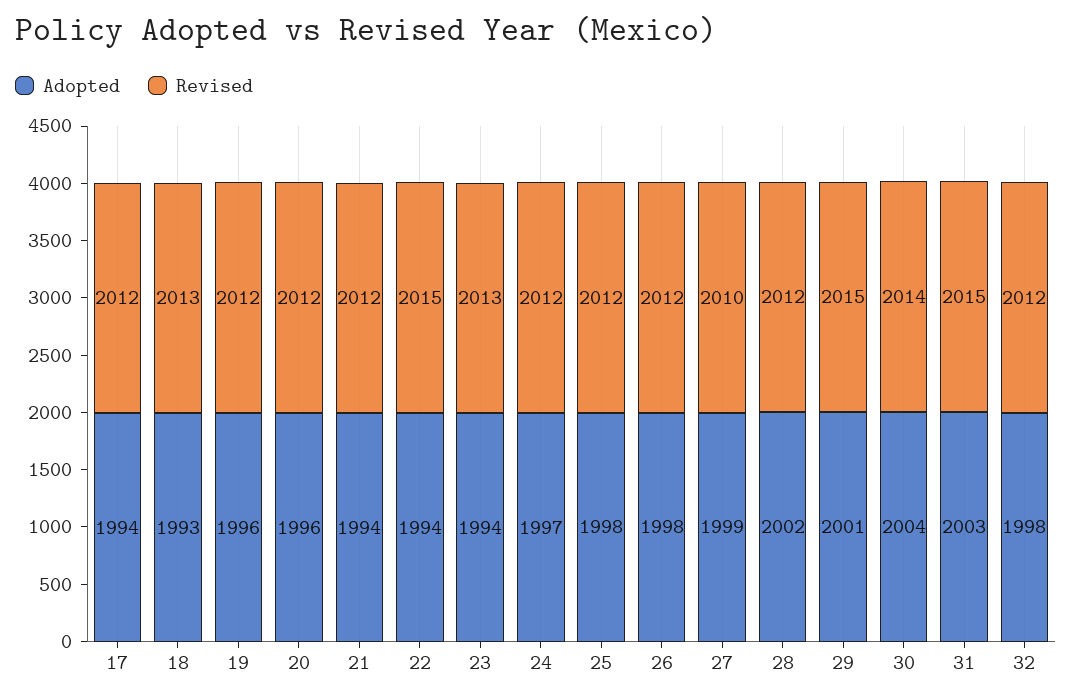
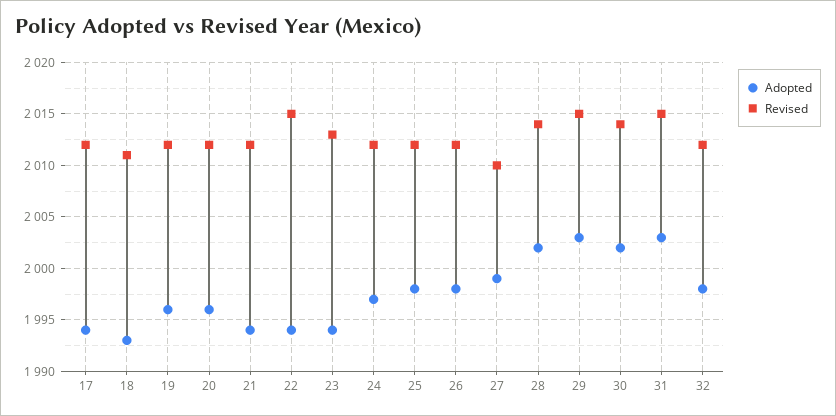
Revised, 18: 2013 -> 2011
Revised, 28: 2012 -> 2014
Adopted, 29: 2001 -> 2003
Adopted, 30: 2004 -> 2002

